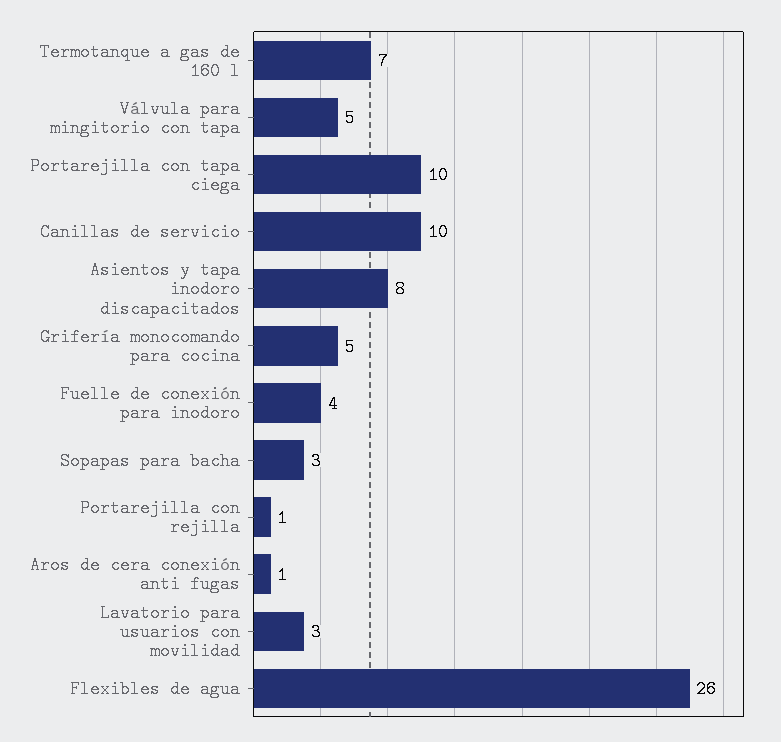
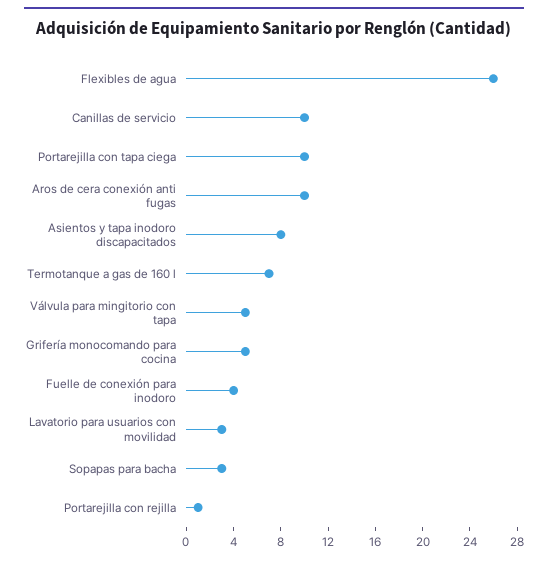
Aros de cera conexión anti fugas: 1 -> 10

